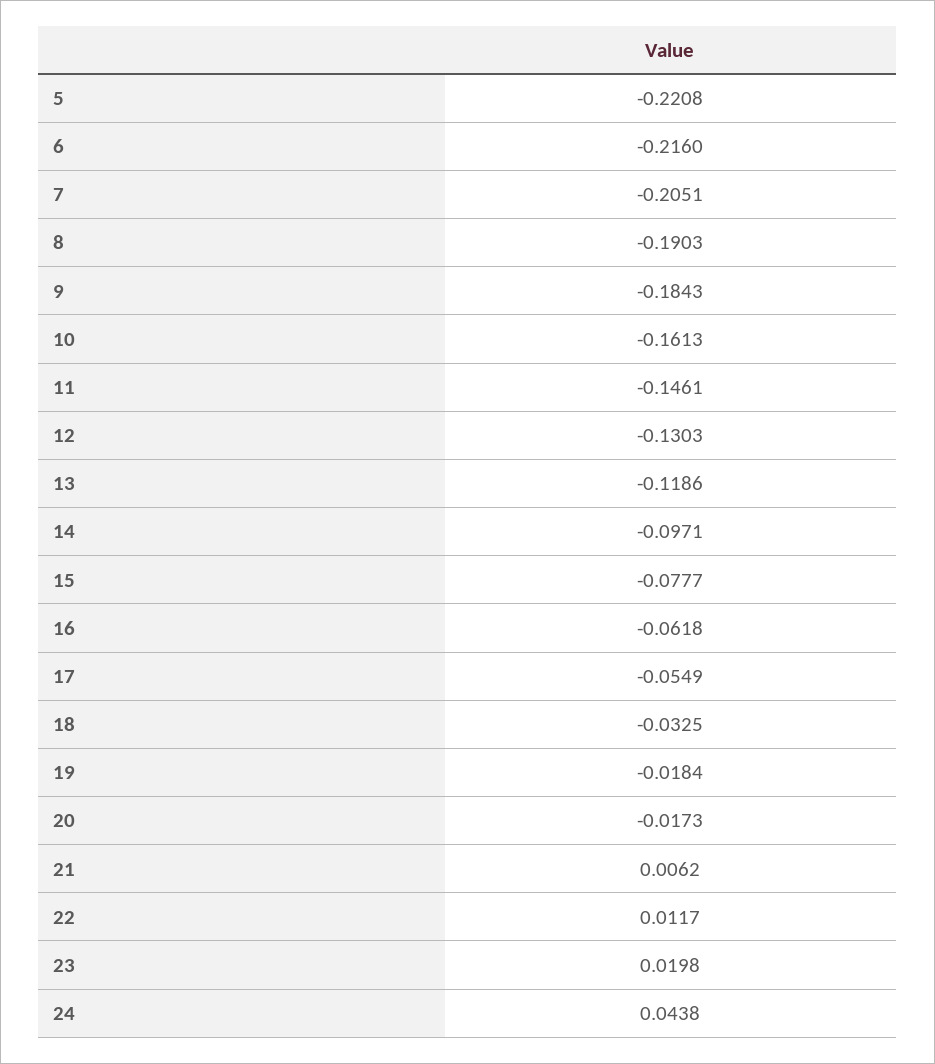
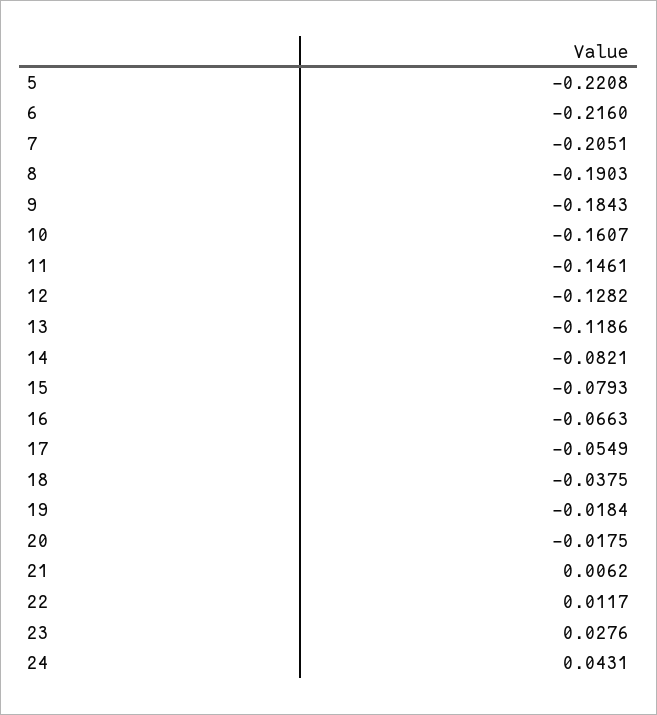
10: -0.1613 -> -0.1607
12: -0.1303 -> -0.1282
14: -0.0971 -> -0.0821
15: -0.0777 -> -0.0793
16: -0.0618 -> -0.0663
18: -0.0325 -> -0.0375
20: -0.0173 -> -0.0175
23: 0.0198 -> 0.0276
24: 0.0438 -> 0.0431

